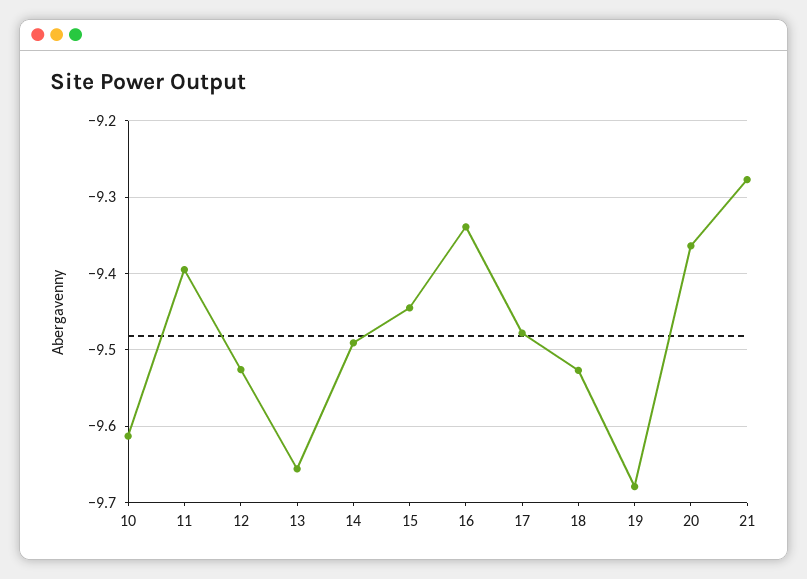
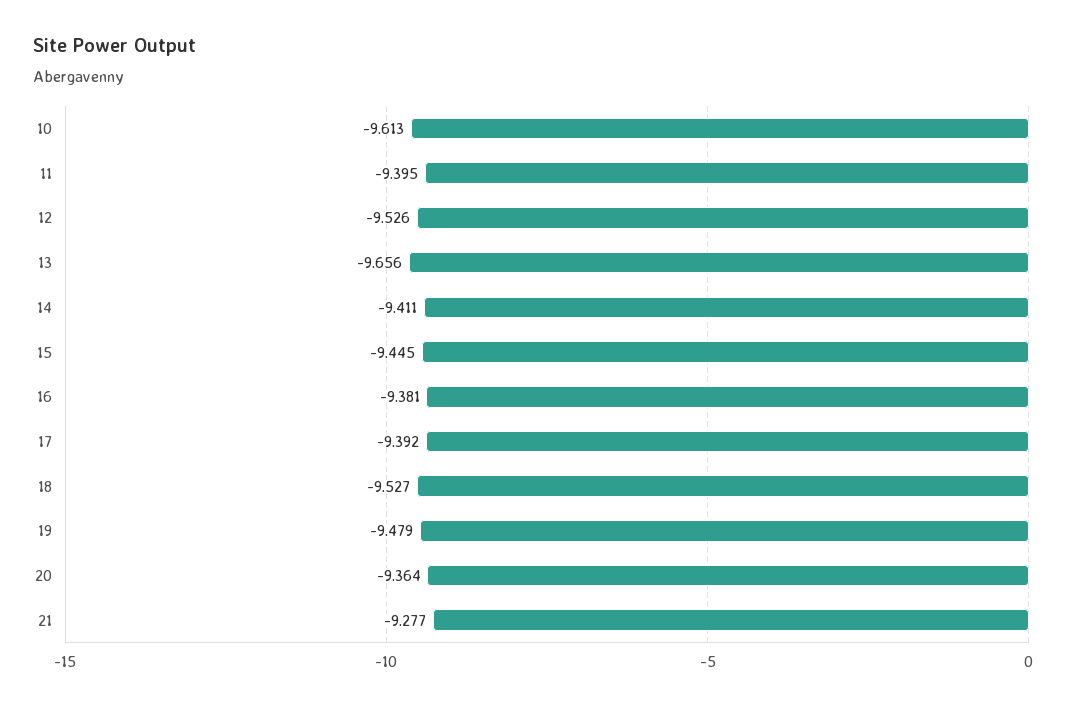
14: -9.49 -> -9.411
16: -9.34 -> -9.381
17: -9.48 -> -9.392
19: -9.68 -> -9.479

